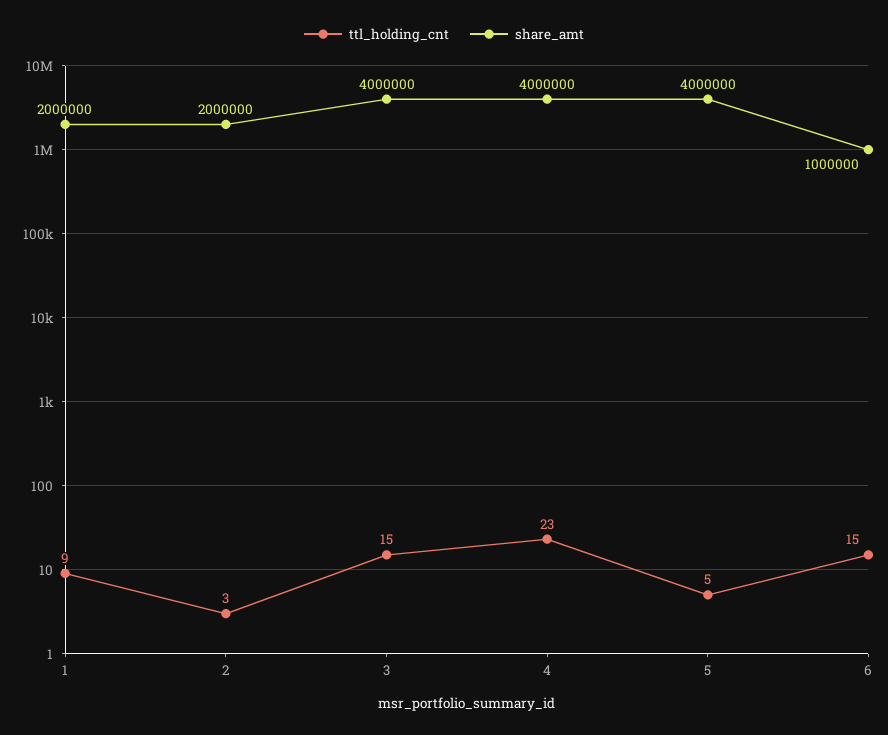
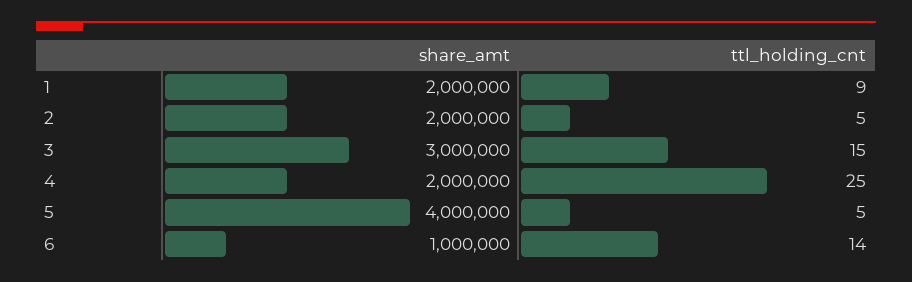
ttl_holding_cnt, 2: 3 -> 5
share_amt, 3: 4000000 -> 3000000
ttl_holding_cnt, 4: 23 -> 25
share_amt, 4: 4000000 -> 2000000
ttl_holding_cnt, 6: 15 -> 14

